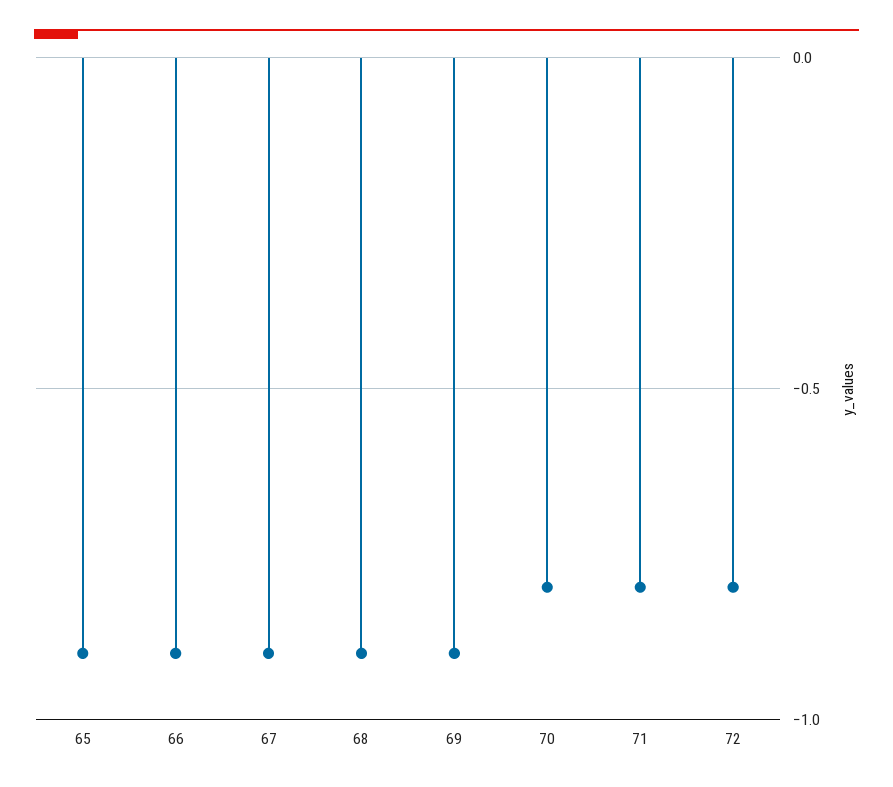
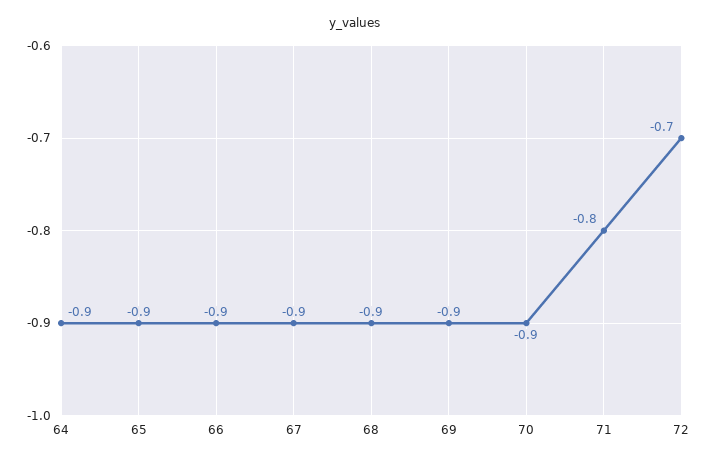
70: -0.8 -> -0.9
72: -0.8 -> -0.7
64: none -> -0.9

